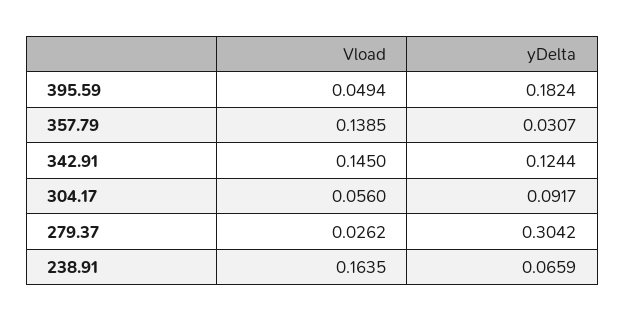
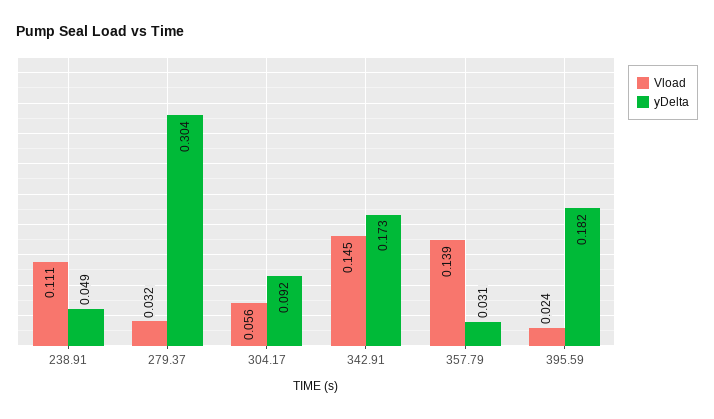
Vload, 395.59: 0.0494 -> 0.024
yDelta, 342.91: 0.1244 -> 0.173
Vload, 279.37: 0.0262 -> 0.032
Vload, 238.91: 0.1635 -> 0.111
yDelta, 238.91: 0.0659 -> 0.049

